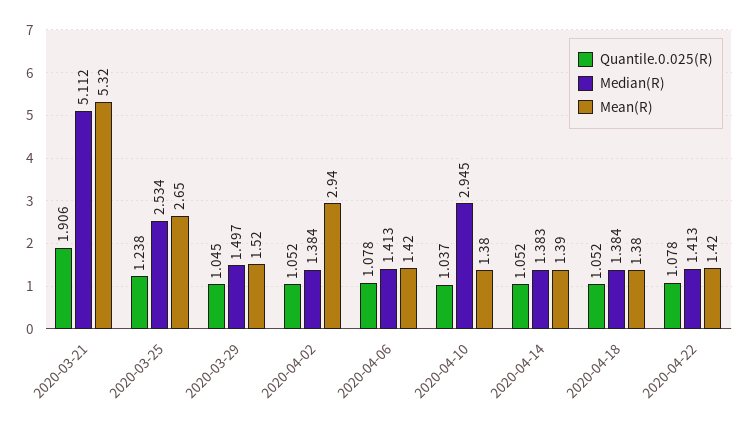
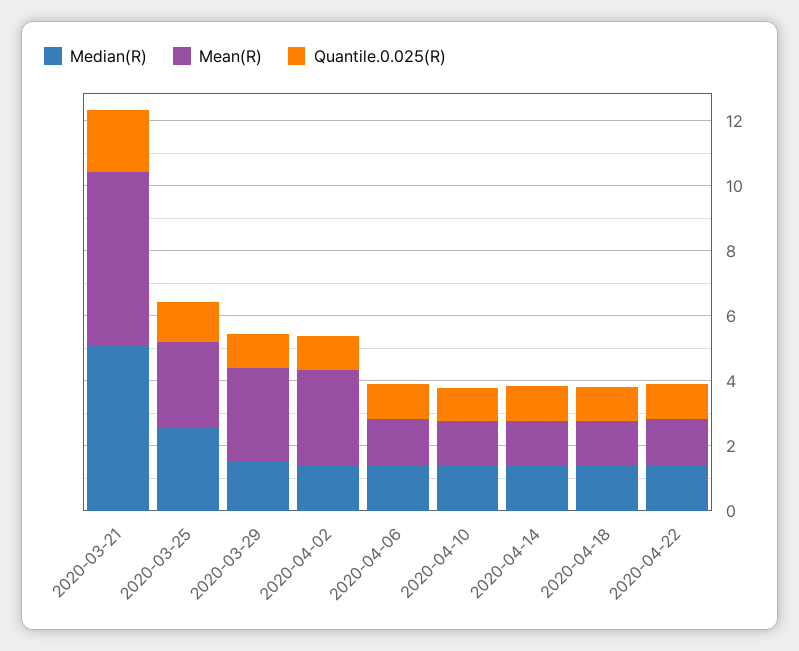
Mean(R), 2020-03-29: 1.52 -> 3
Median(R), 2020-04-10: 2.945 -> 1.5

